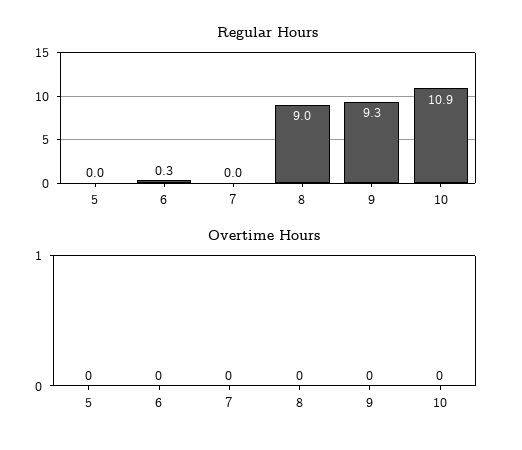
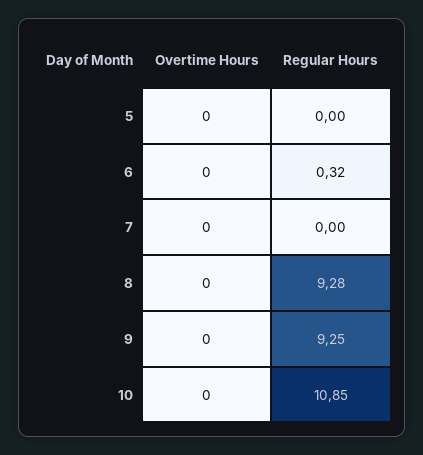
Regular Hours, 8: 9 -> 9.28

